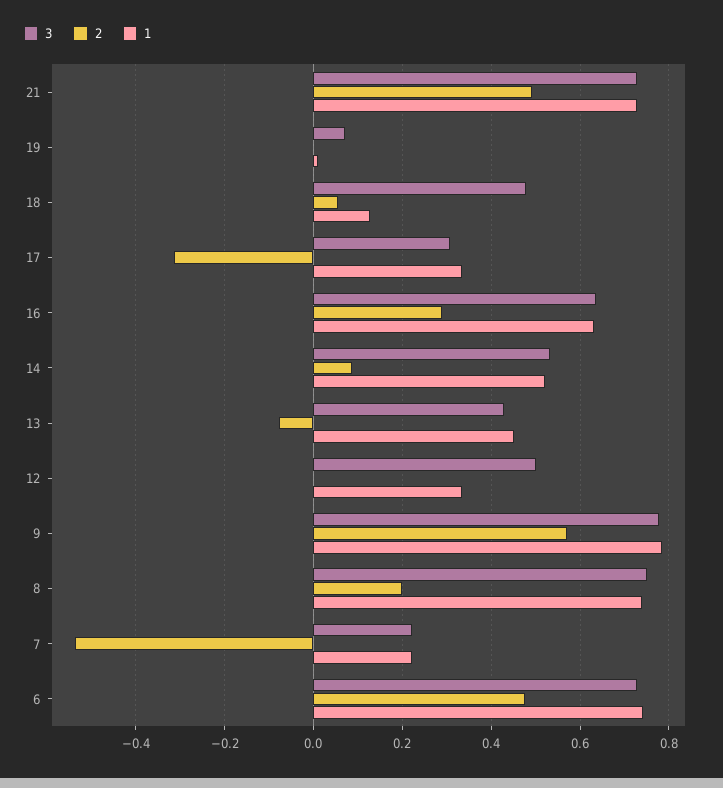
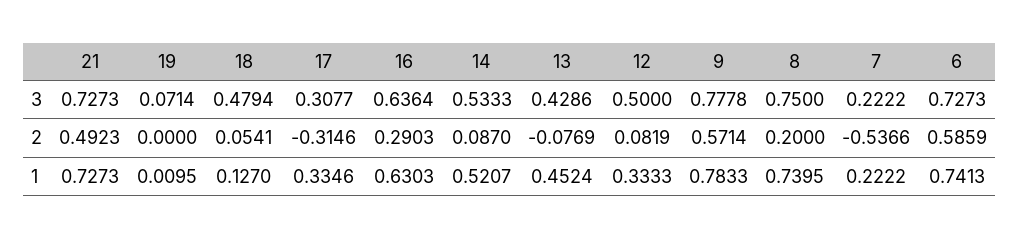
2, 12: 0 -> 0.0819
2, 6: 0.48 -> 0.5859

